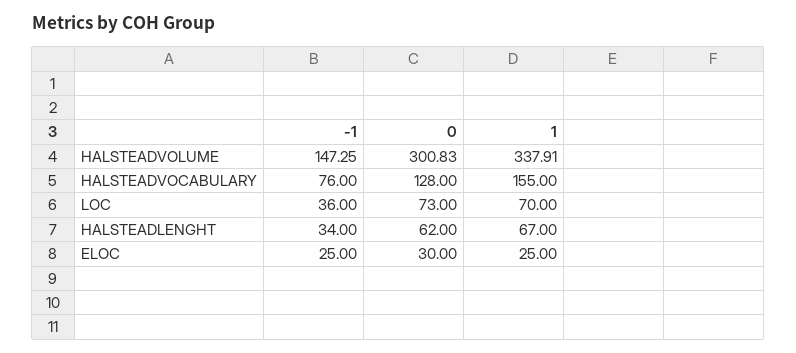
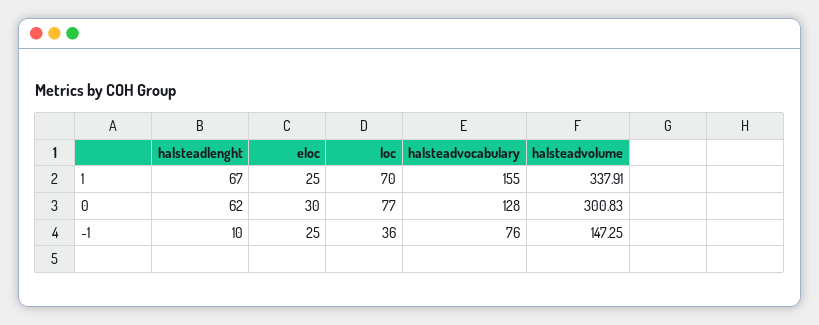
0, LOC: 73 -> 77
-1, HALSTEADLENGHT: 34 -> 10

